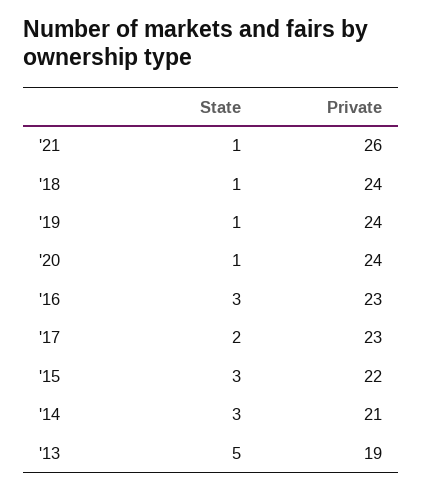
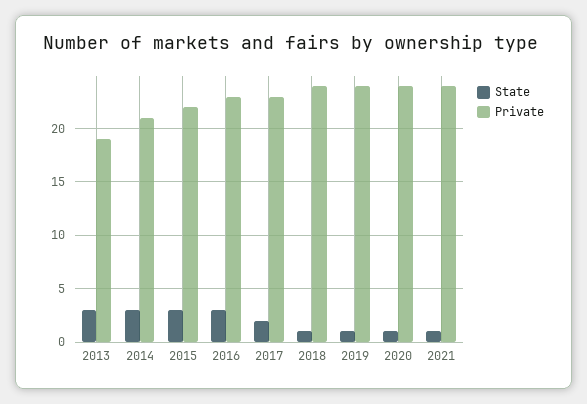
Private, '21: 26 -> 24
State, '13: 5 -> 3

